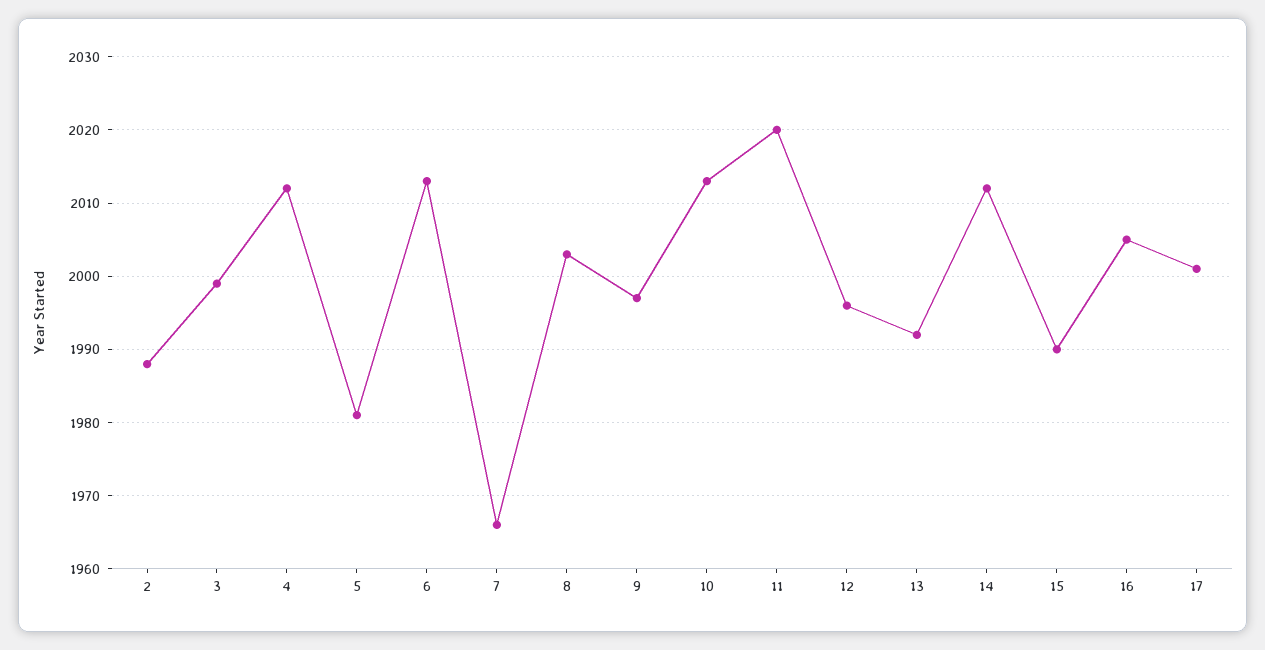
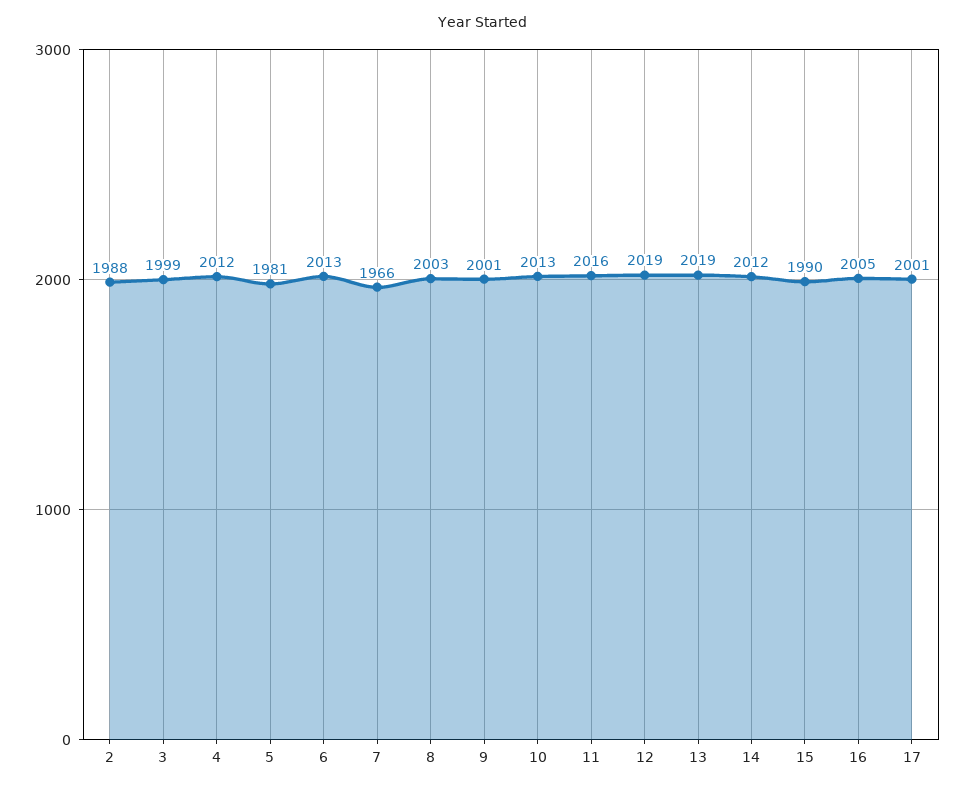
9: 1997 -> 2001
11: 2020 -> 2016
12: 1996 -> 2019
13: 1992 -> 2019

